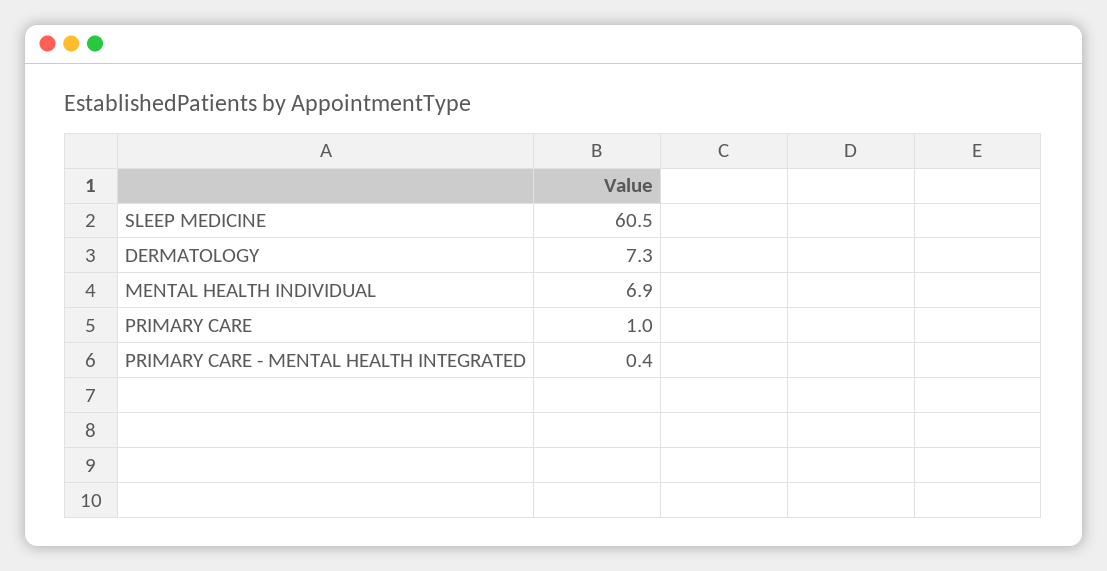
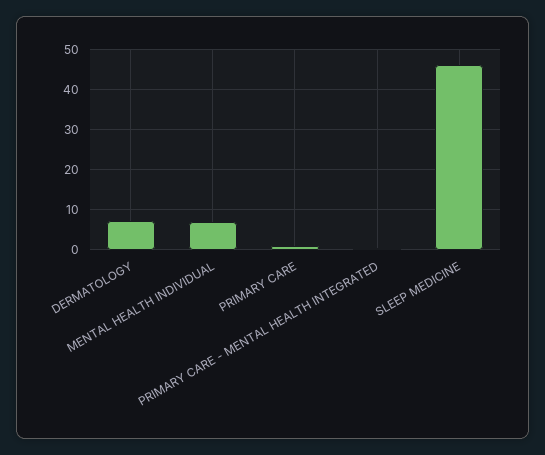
SLEEP MEDICINE: 60.5 -> 46

